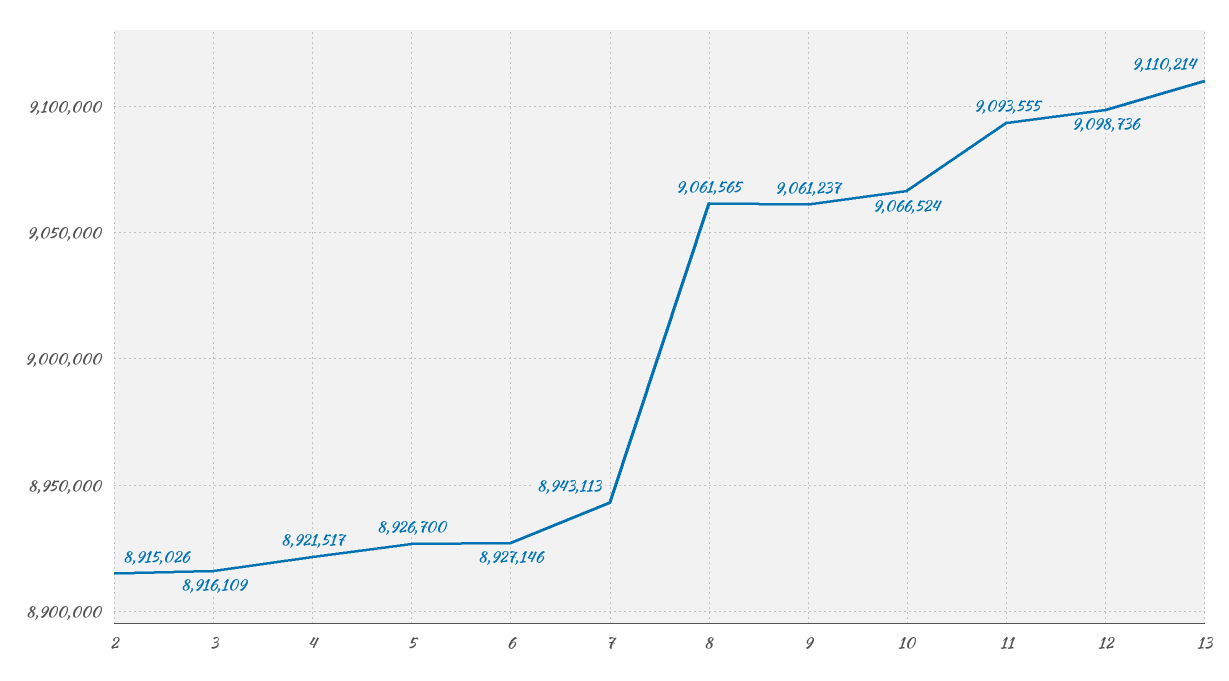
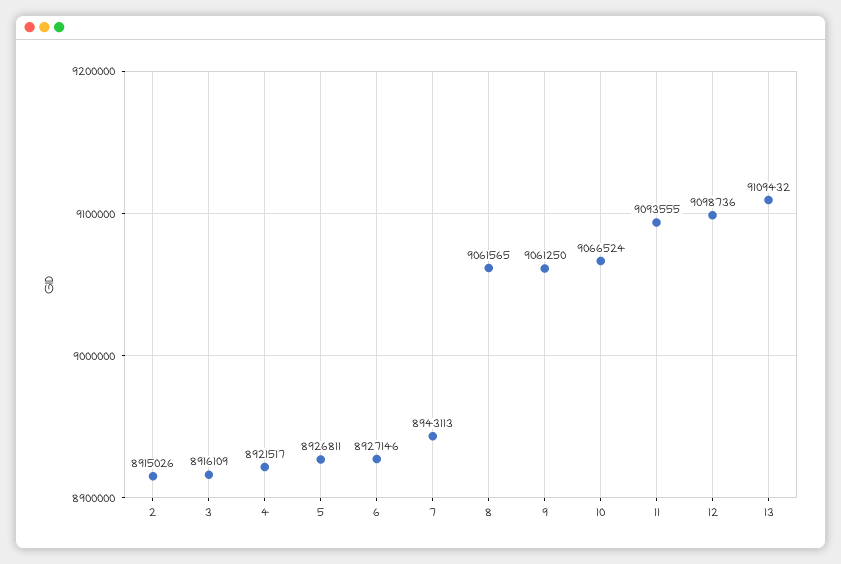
5: 8926700 -> 8926811
9: 9061237 -> 9061250
13: 9110214 -> 9109432

